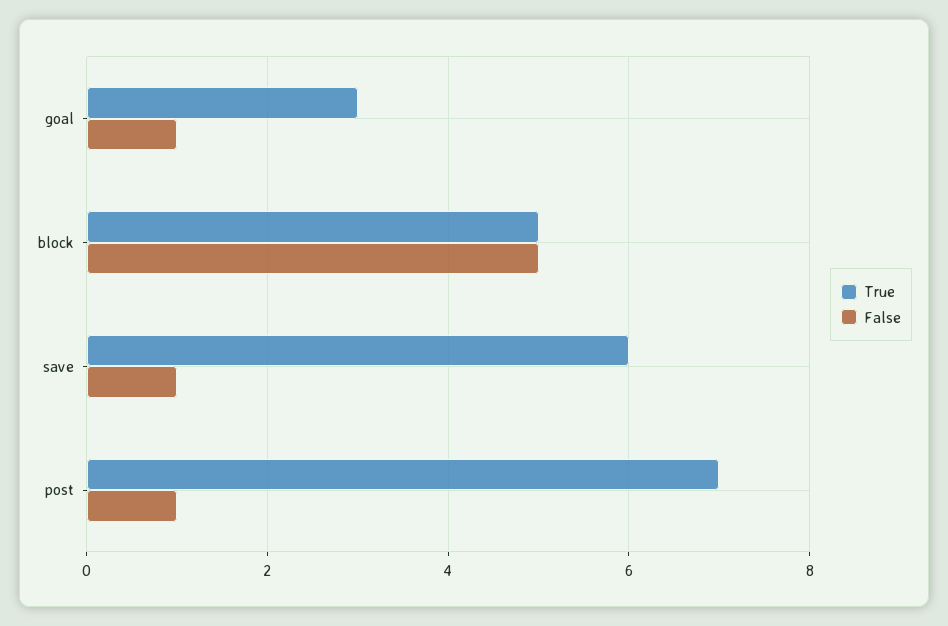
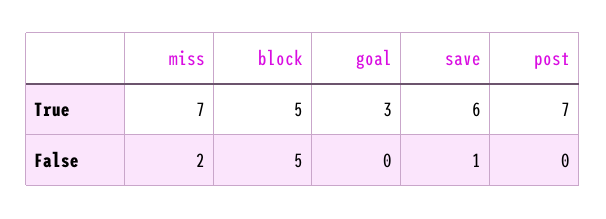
False, goal: 1 -> 0
False, post: 1 -> 0
True, miss: none -> 7
False, miss: none -> 2

